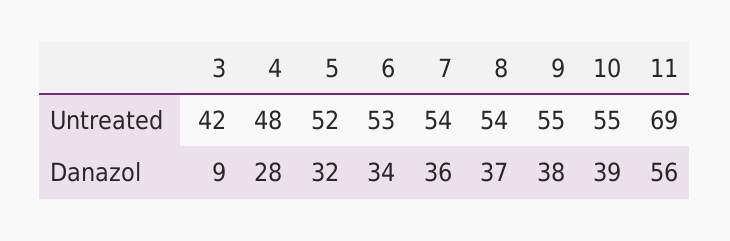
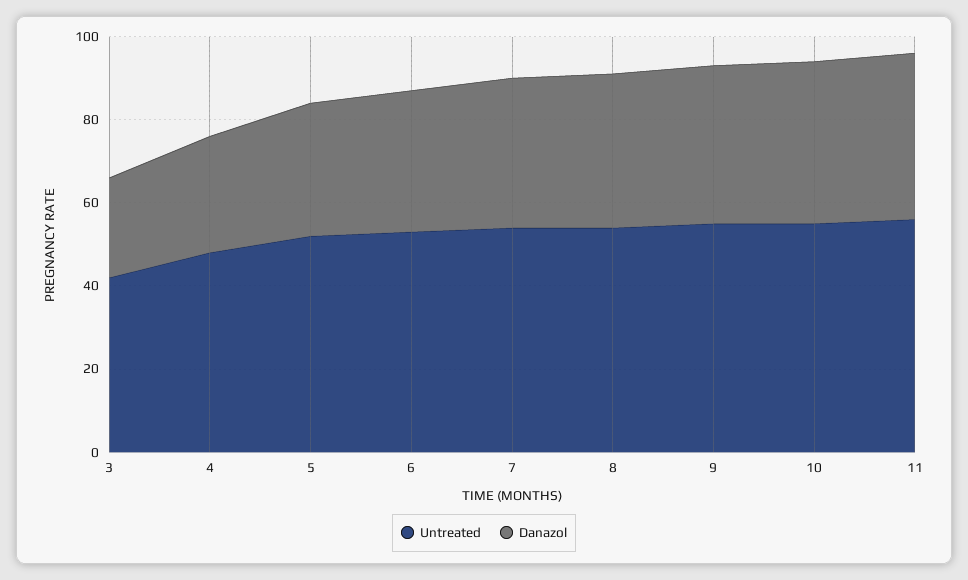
Untreated, 11: 69 -> 55
Danazol, 3: 9 -> 25
Danazol, 11: 56 -> 40

